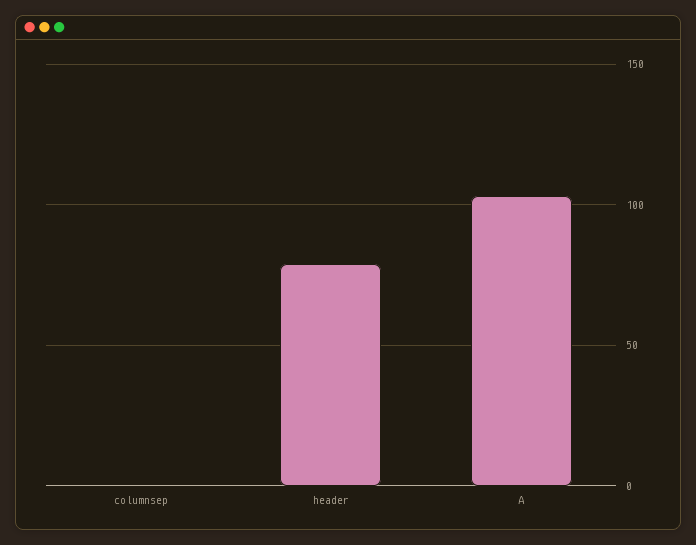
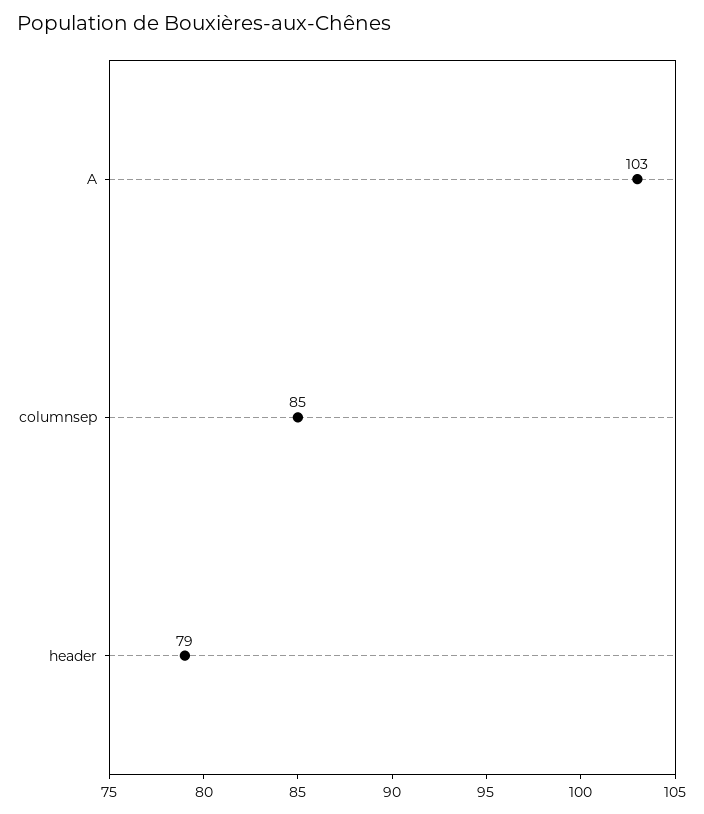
columnsep: 0 -> 85

